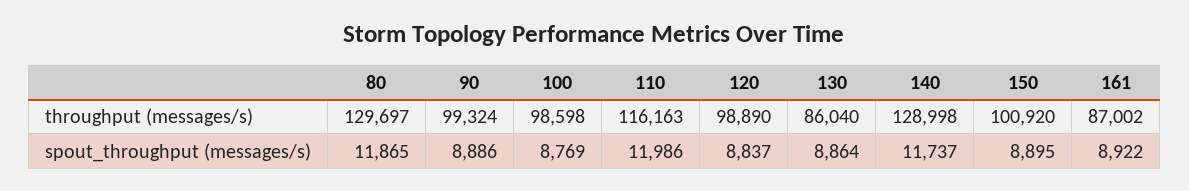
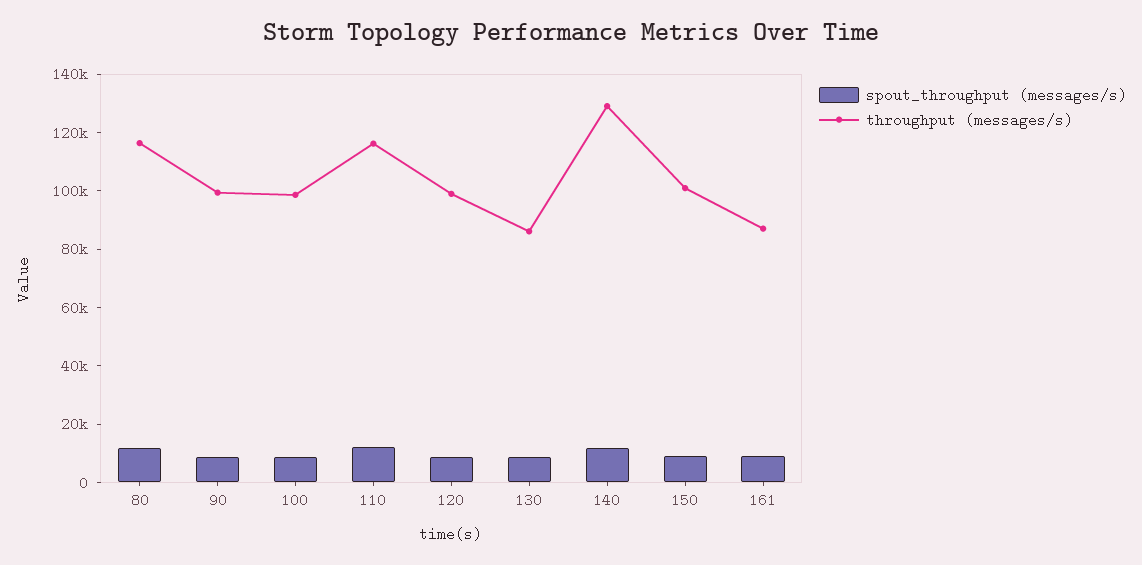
throughput (messages/s), 80: 129697 -> 115000

